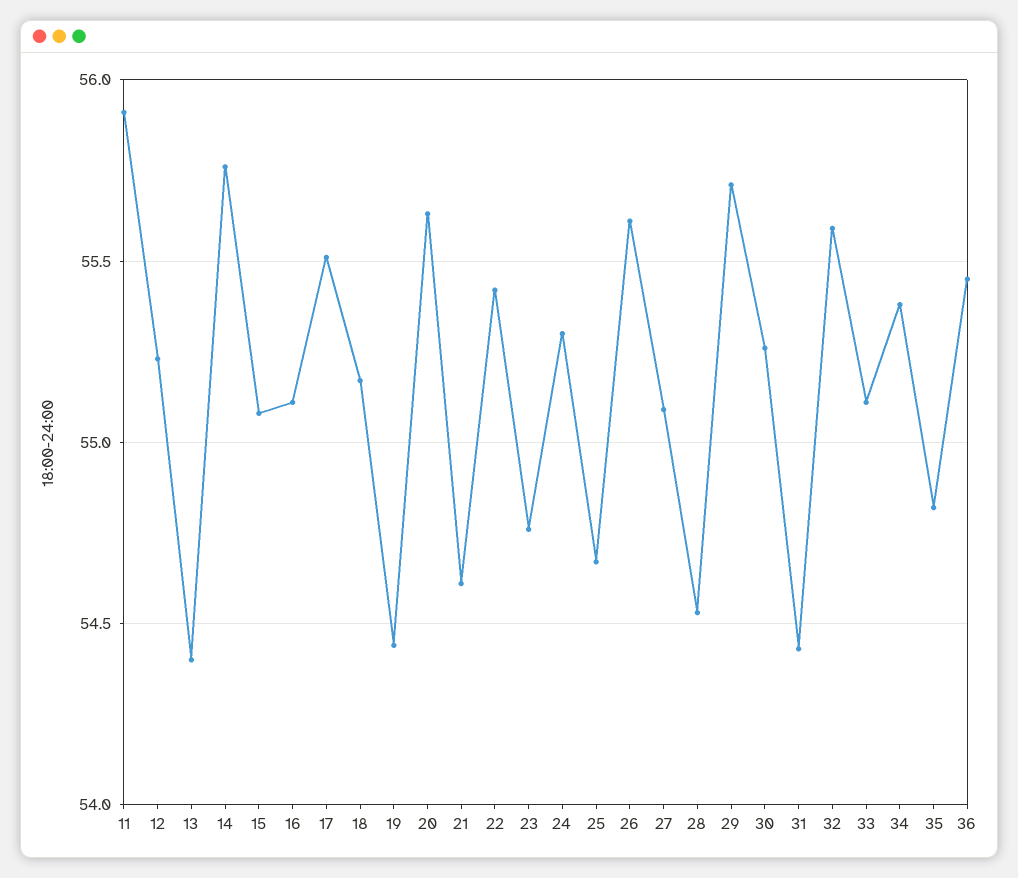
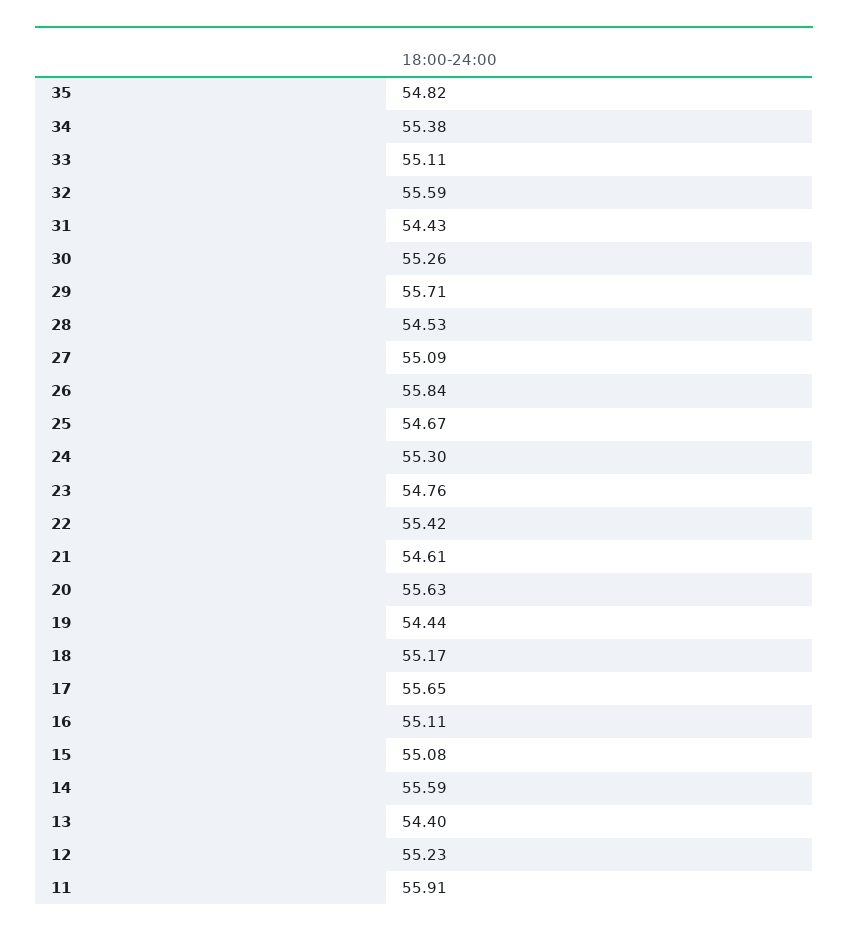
14: 55.75 -> 55.59
17: 55.5 -> 55.65
26: 55.6 -> 55.84
36: 55.45 -> none

